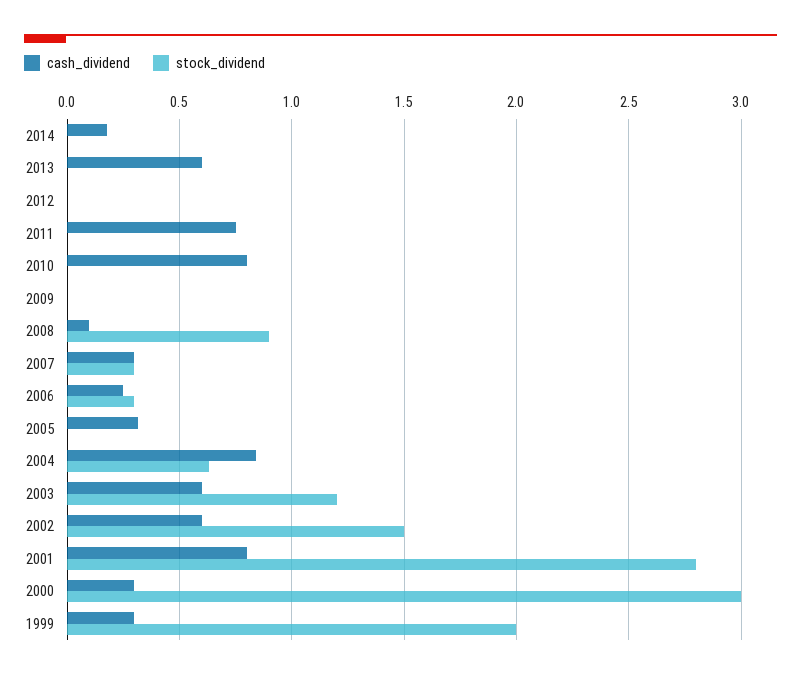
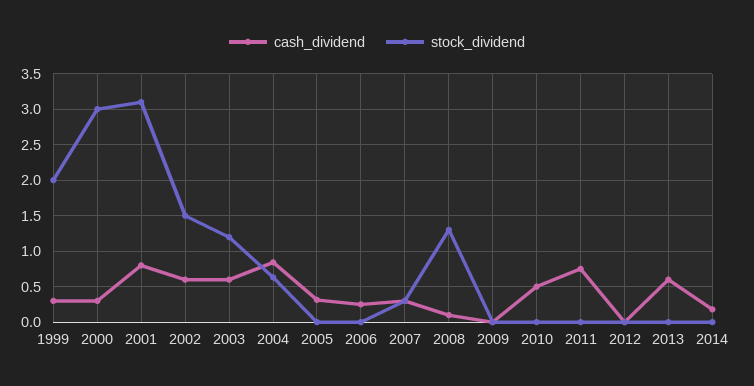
cash_dividend, 2010: 0.8 -> 0.5
stock_dividend, 2008: 0.9 -> 1.3
stock_dividend, 2006: 0.3 -> 0
stock_dividend, 2001: 2.8 -> 3.1

